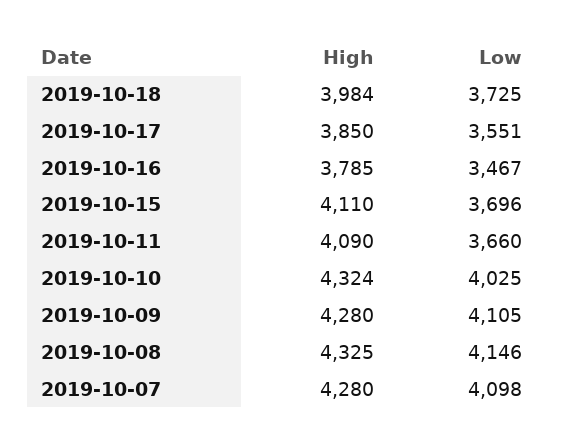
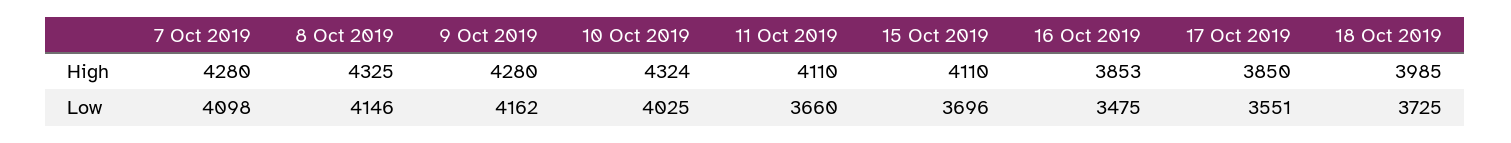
High, 2019-10-18: 3984 -> 3985
High, 2019-10-16: 3785 -> 3853
Low, 2019-10-16: 3467 -> 3475
High, 2019-10-11: 4090 -> 4110
Low, 2019-10-09: 4105 -> 4162

